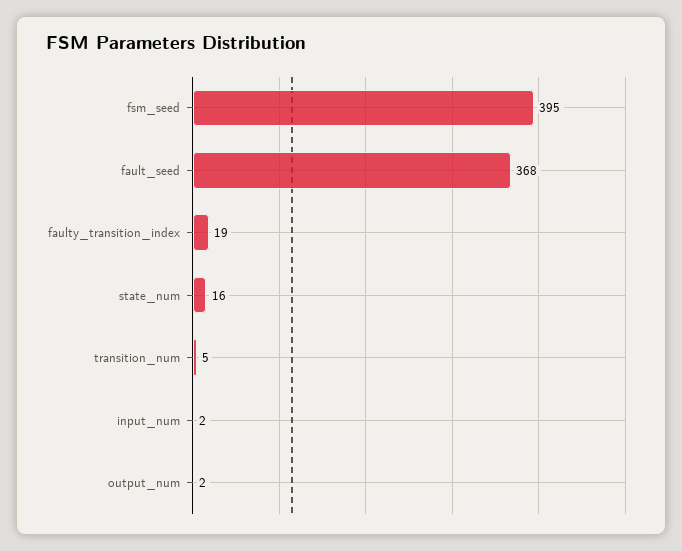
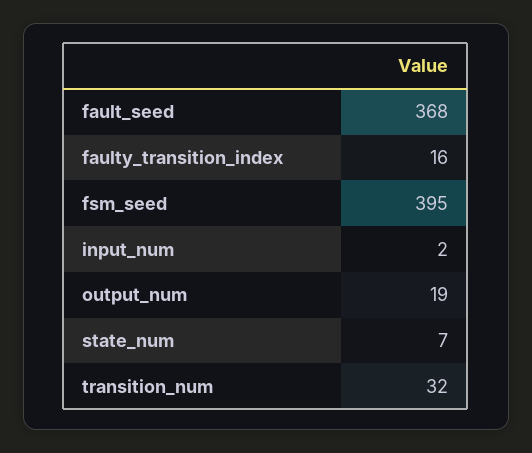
faulty_transition_index: 19 -> 16
state_num: 16 -> 7
transition_num: 5 -> 32
output_num: 2 -> 19

